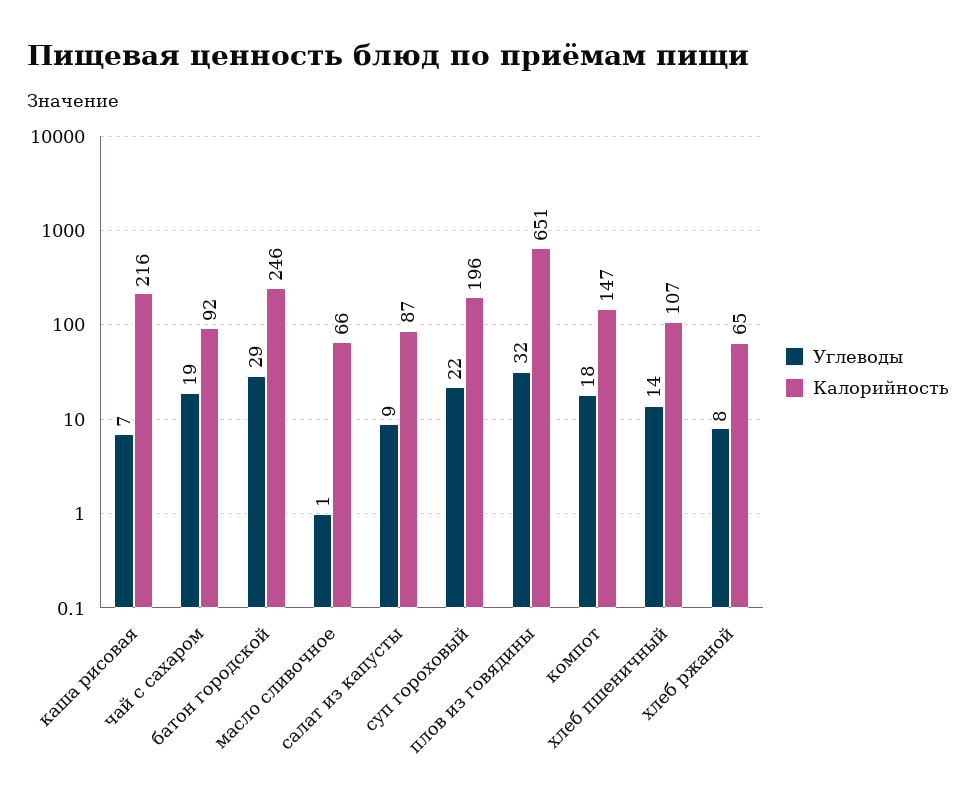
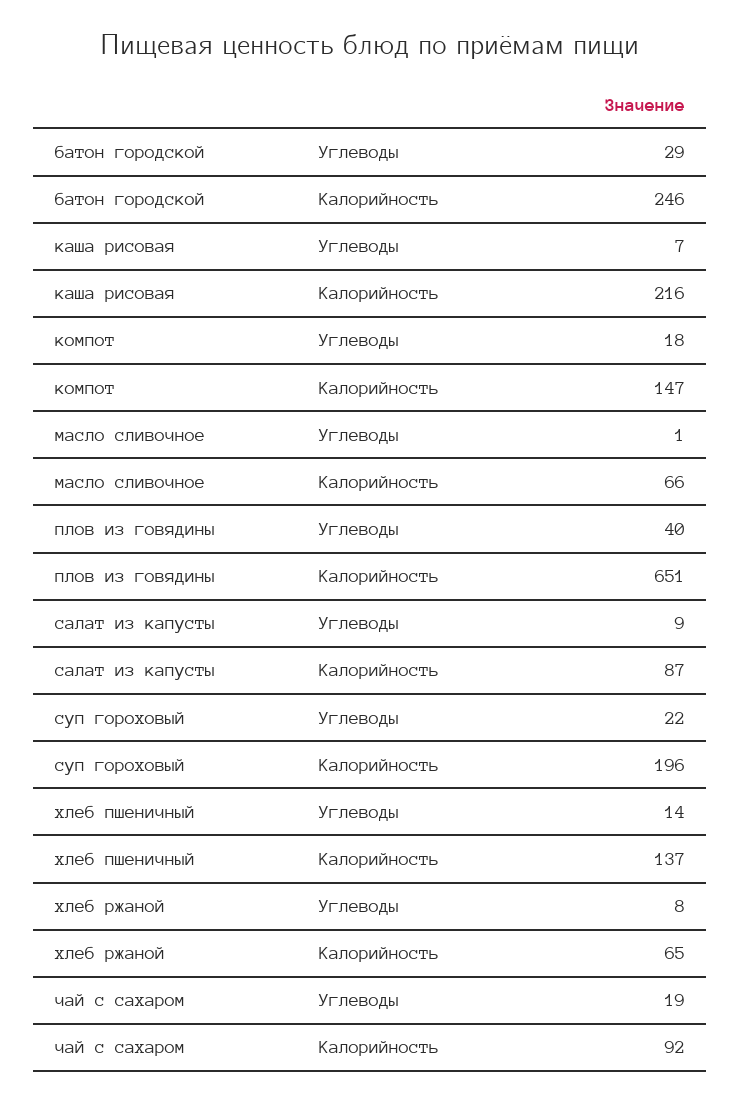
Углеводы, плов из говядины: 32 -> 40
Калорийность, хлеб пшеничный: 107 -> 137

